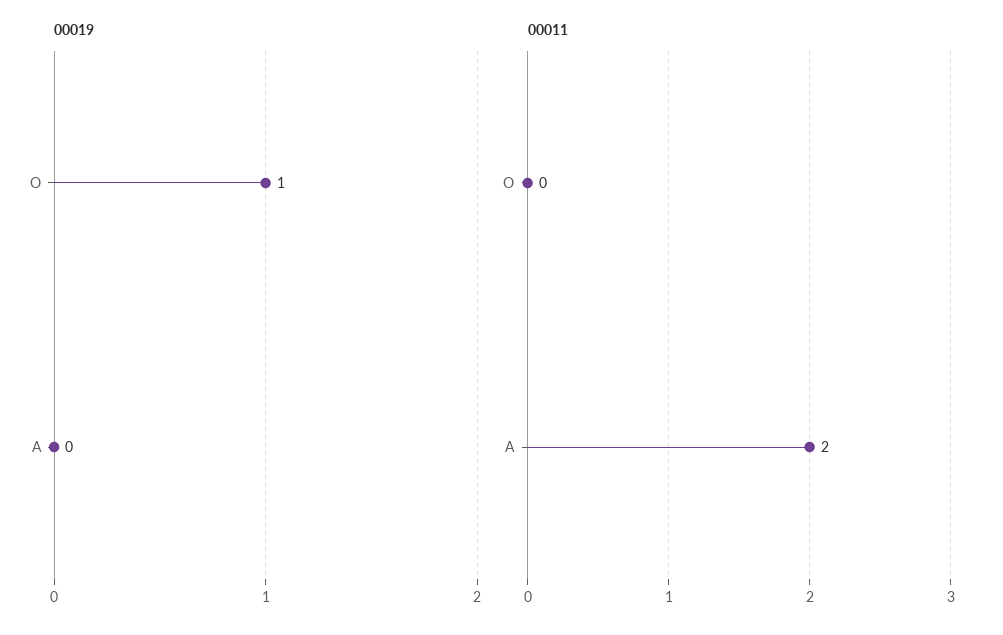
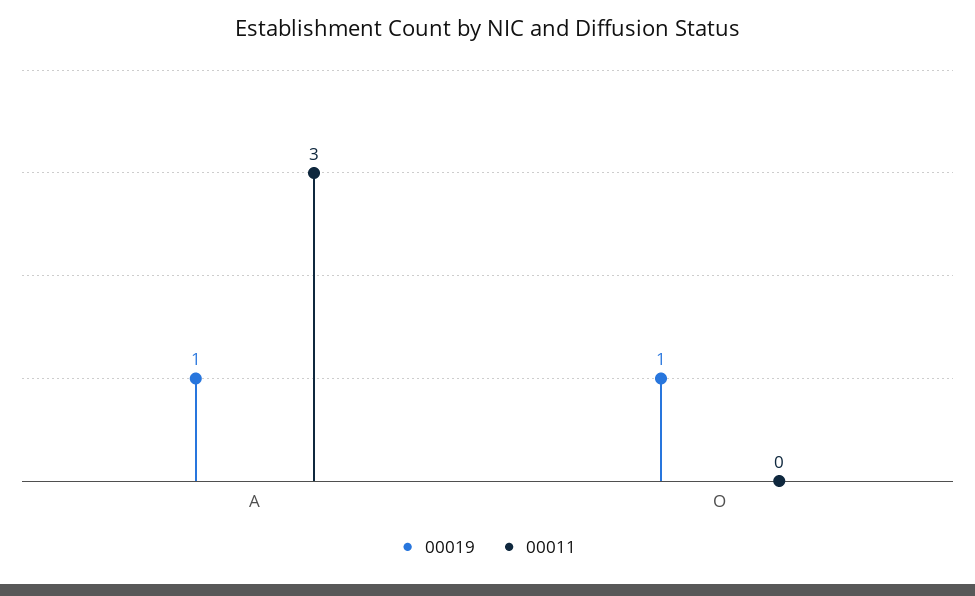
00019, A: 0 -> 1
00011, A: 2 -> 3

